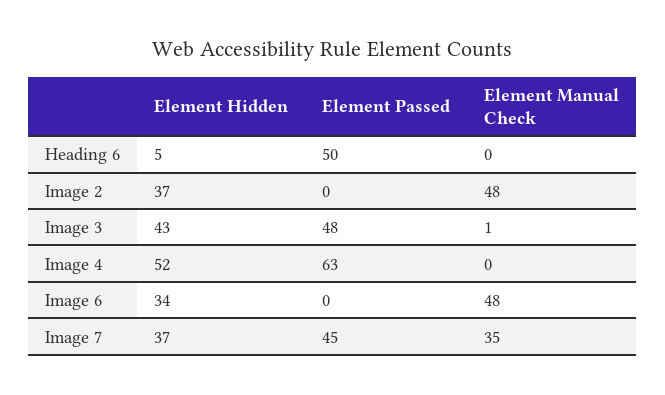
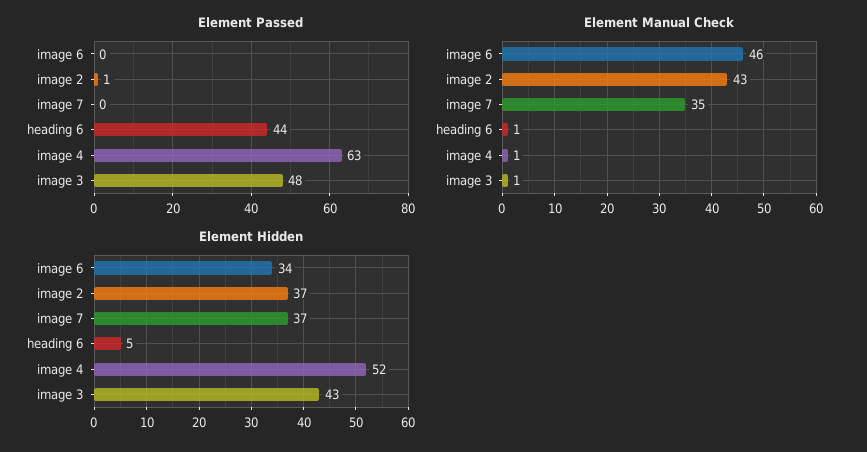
Element Passed, Heading 6: 50 -> 44
Element Manual Check, Heading 6: 0 -> 1
Element Passed, Image 2: 0 -> 1
Element Manual Check, Image 2: 48 -> 43
Element Manual Check, Image 4: 0 -> 1
Element Manual Check, Image 6: 48 -> 46
Element Passed, Image 7: 45 -> 0

